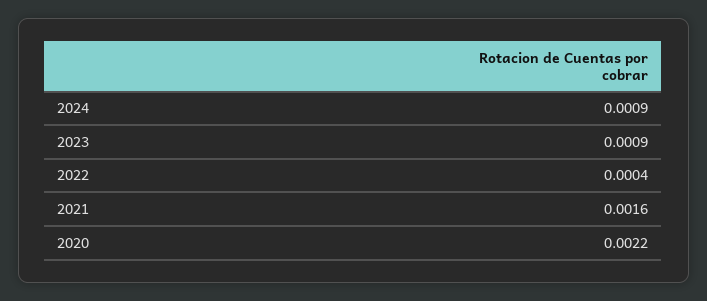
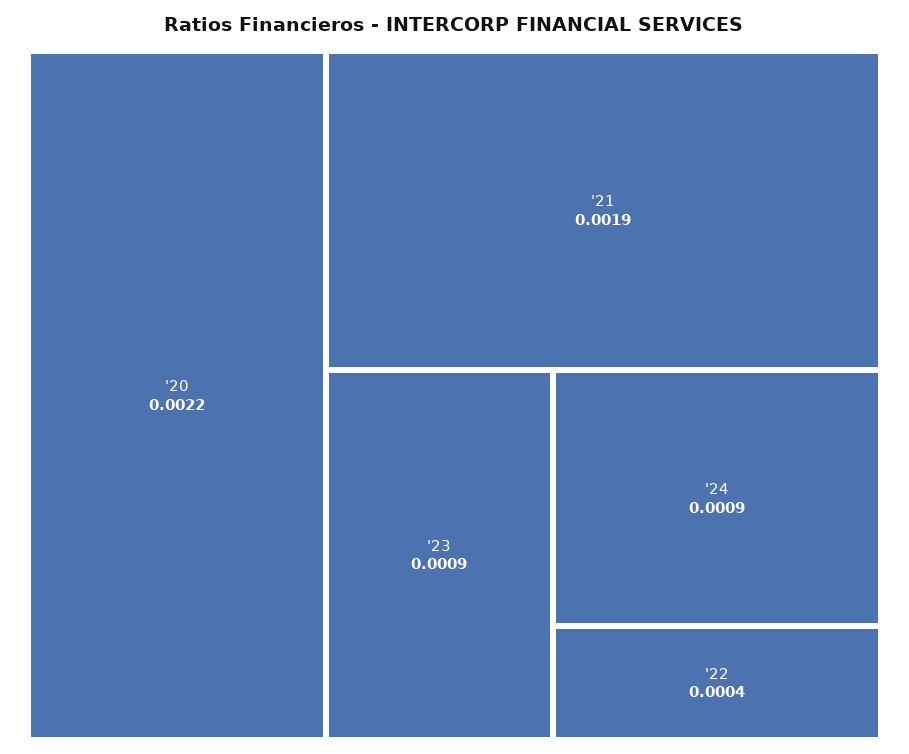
2021: 0.0016 -> 0.0019

